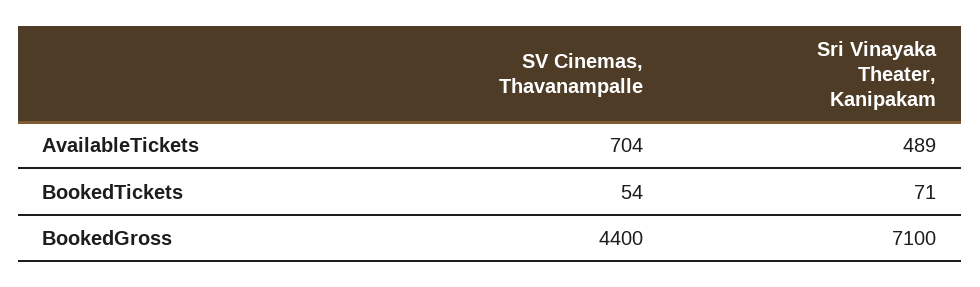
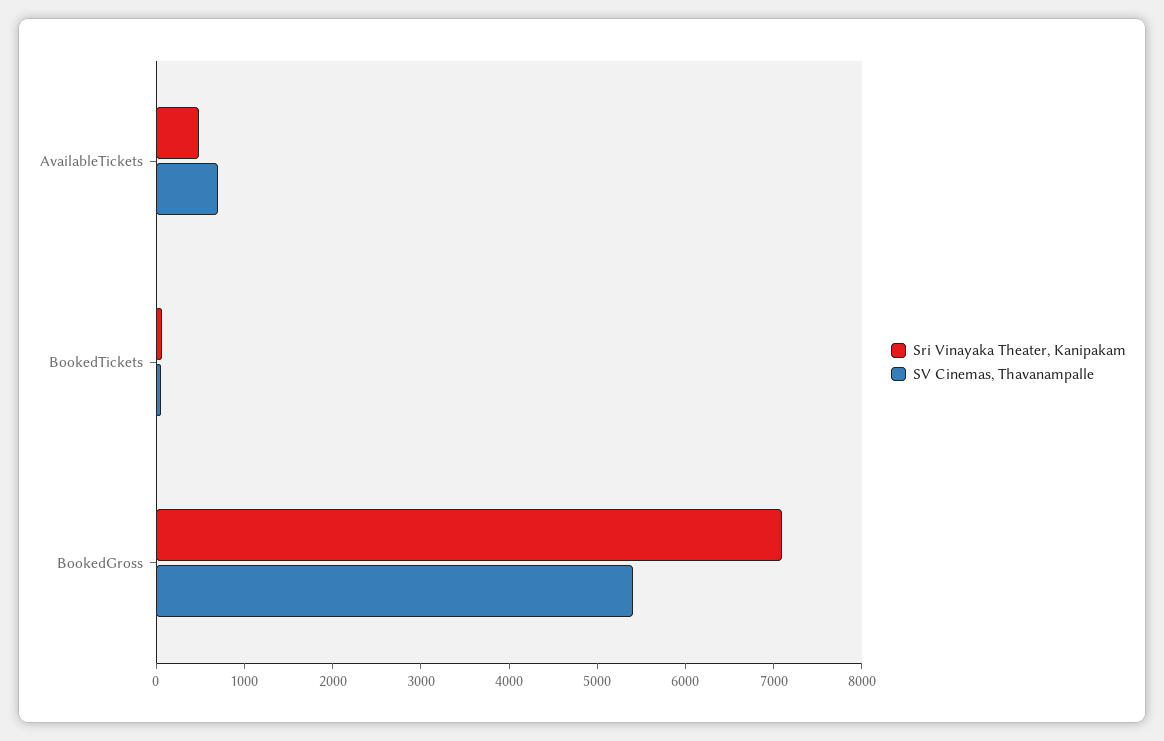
SV Cinemas, Thavanampalle, BookedGross: 4400 -> 5400

